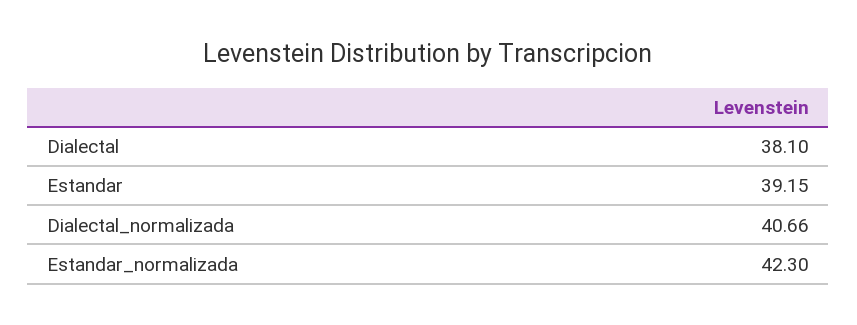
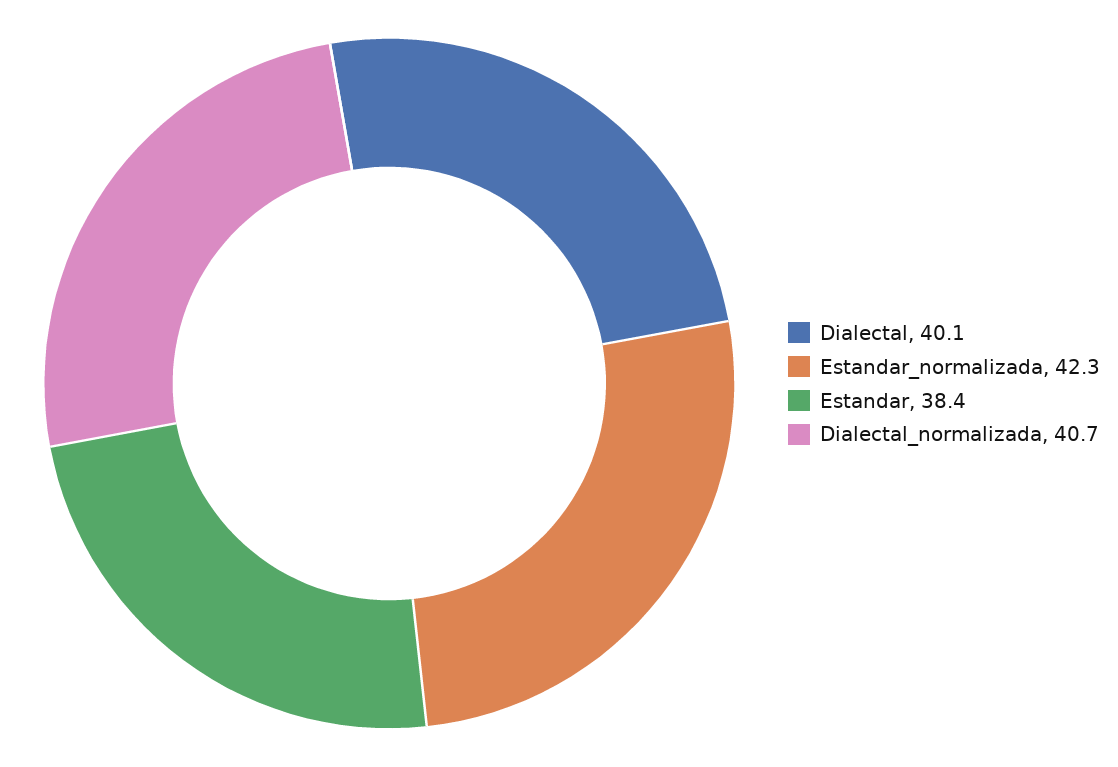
Dialectal: 38.1 -> 40.1
Estandar: 39.15 -> 38.4

